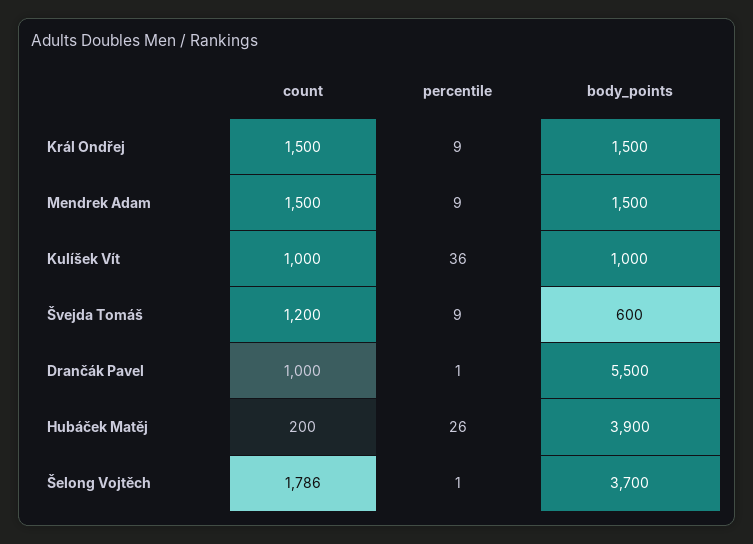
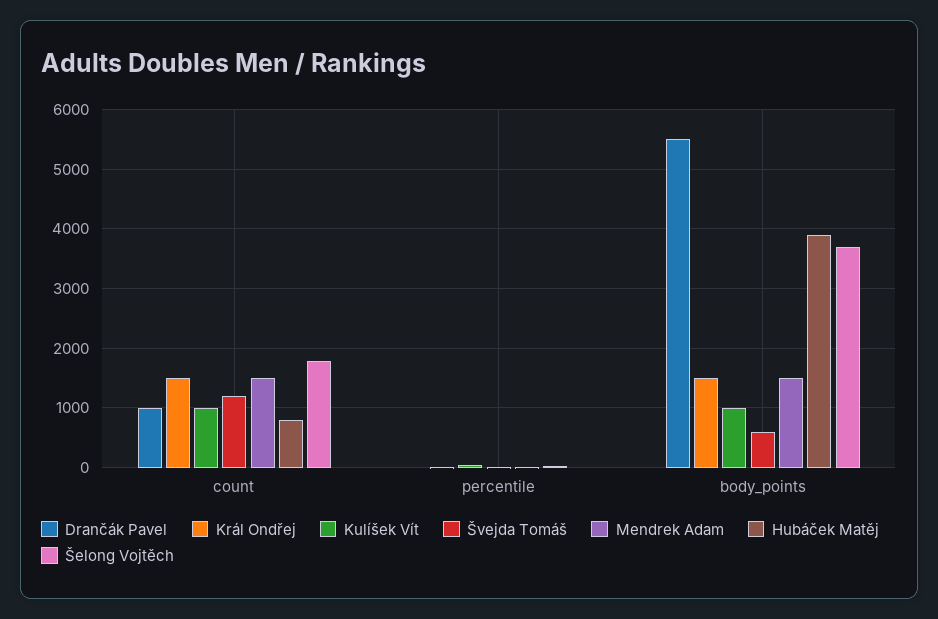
Hubáček Matěj, count: 200 -> 800

